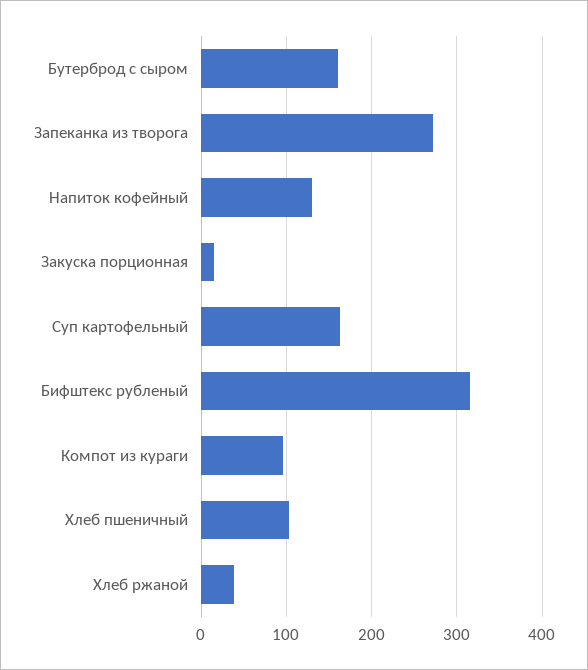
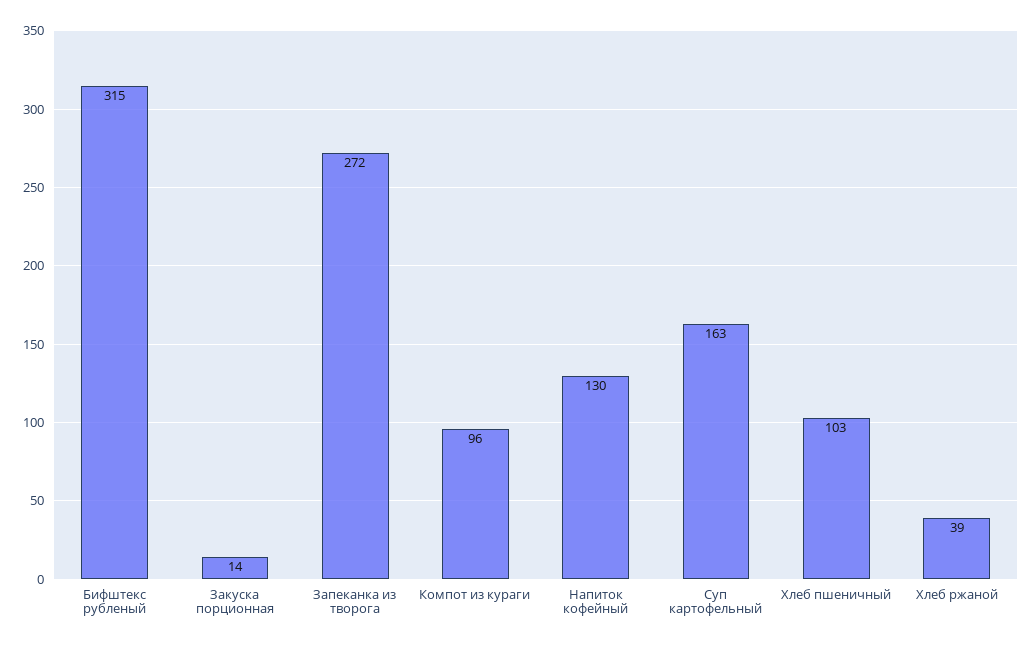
Бутерброд с сыром: 160 -> none

